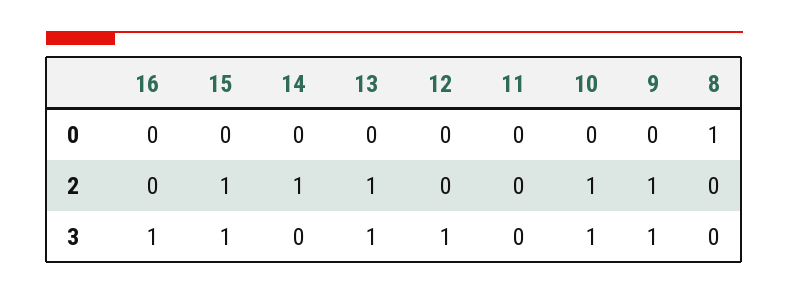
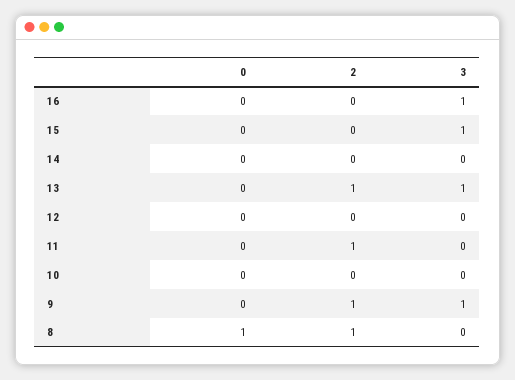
15, 2: 1 -> 0
14, 2: 1 -> 0
11, 2: 0 -> 1
10, 2: 1 -> 0
8, 2: 0 -> 1
12, 3: 1 -> 0
10, 3: 1 -> 0

